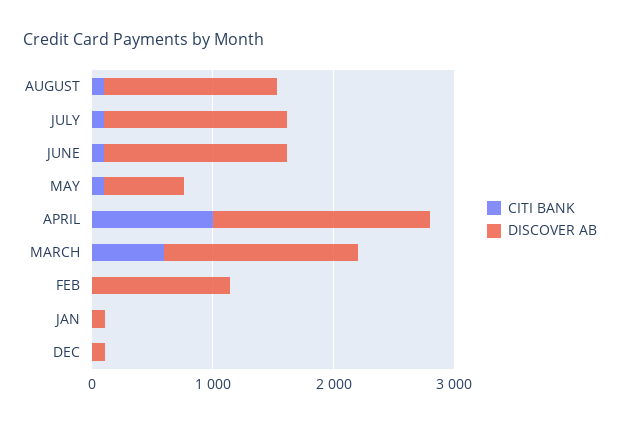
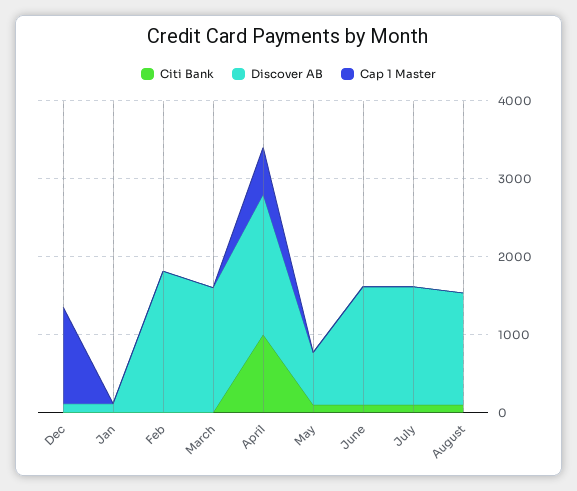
CITI BANK, MARCH: 600 -> 0
DISCOVER AB, FEB: 1200 -> 1800
Cap 1 Master, DEC: none -> 1200
Cap 1 Master, JAN: none -> 0
Cap 1 Master, FEB: none -> 0
Cap 1 Master, MARCH: none -> 0
Cap 1 Master, APRIL: none -> 600
Cap 1 Master, MAY: none -> 0
Cap 1 Master, JUNE: none -> 0
Cap 1 Master, JULY: none -> 0
Cap 1 Master, AUGUST: none -> 0

